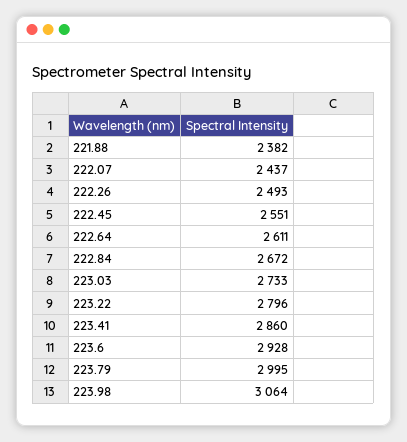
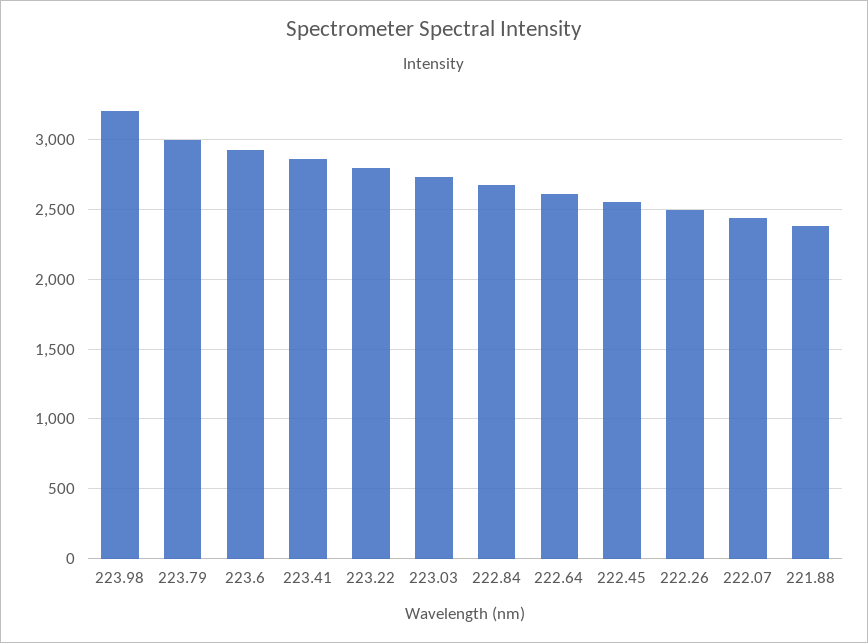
223.98: 3064 -> 3200

